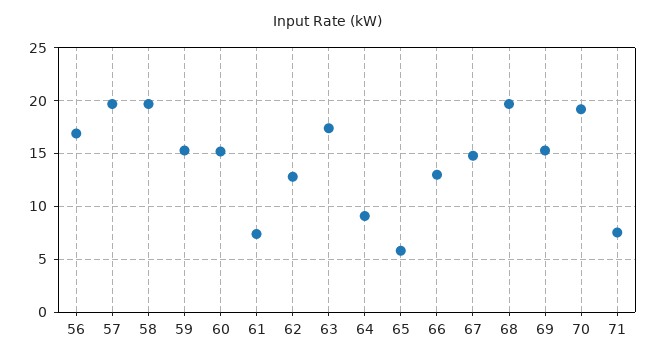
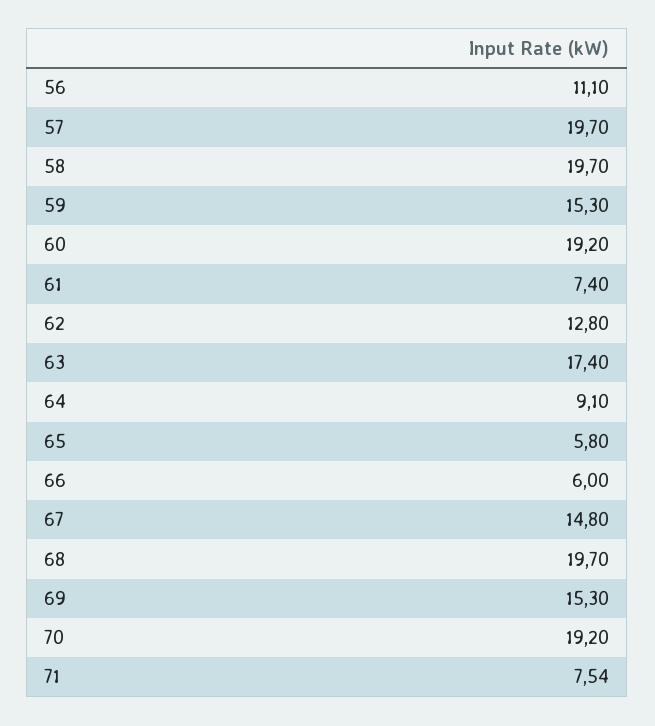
56: 17 -> 11.1
60: 15 -> 19.2
66: 13 -> 6

